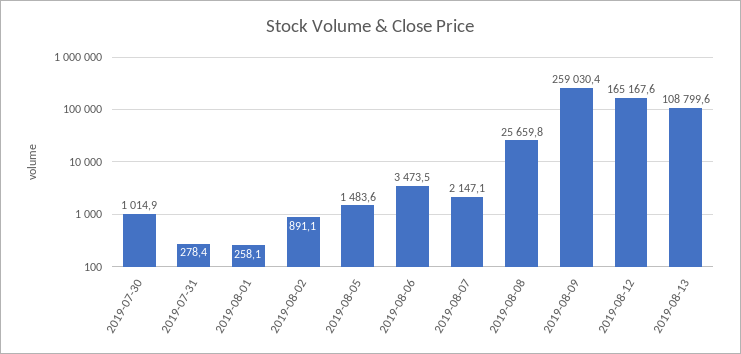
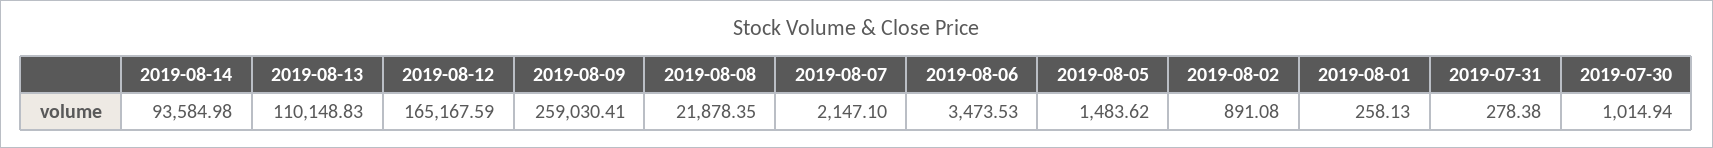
2019-08-08: 25659.8 -> 21878.35
2019-08-13: 108799.6 -> 110148.83
2019-08-14: none -> 93584.98

